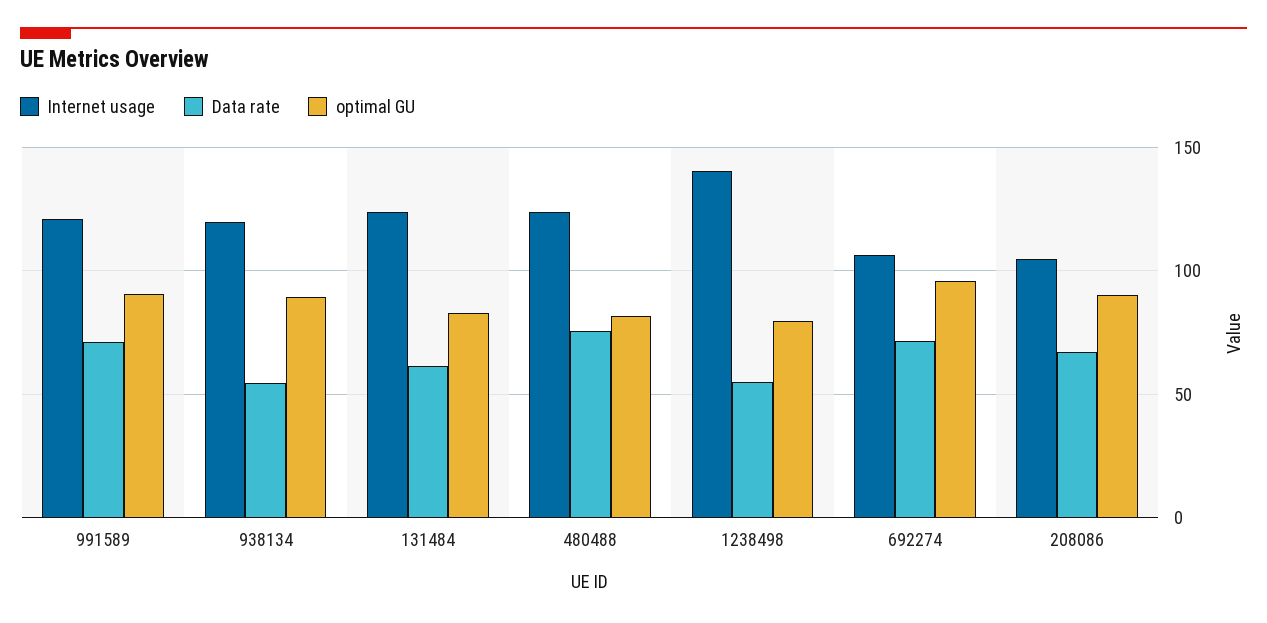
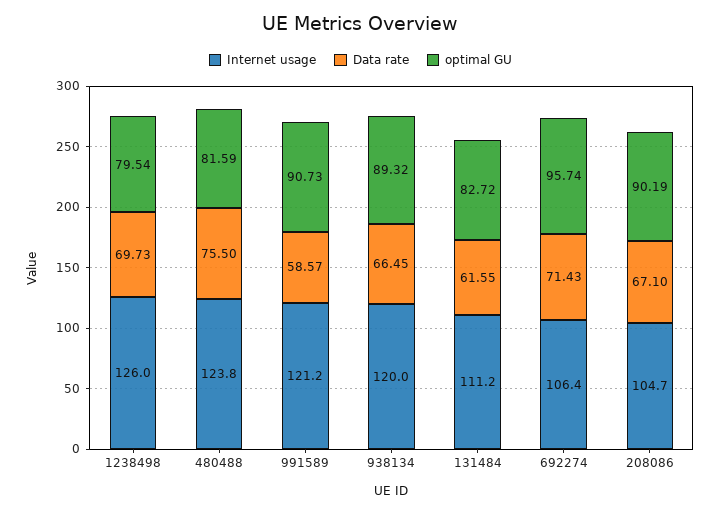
Data rate, 991589: 70 -> 58.57
Data rate, 938134: 55 -> 66.45
Internet usage, 131484: 125 -> 111.2
Internet usage, 1238498: 140 -> 126
Data rate, 1238498: 55 -> 69.73

